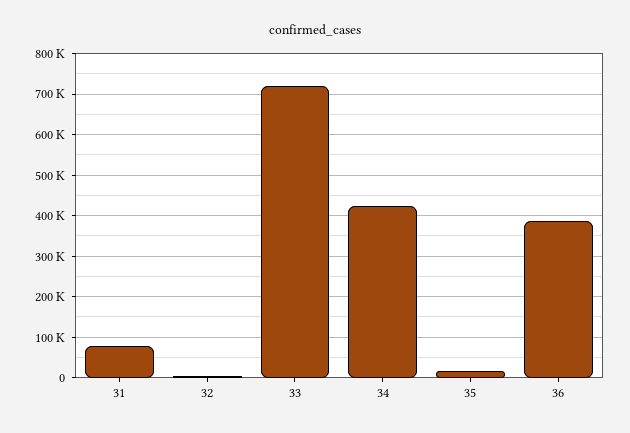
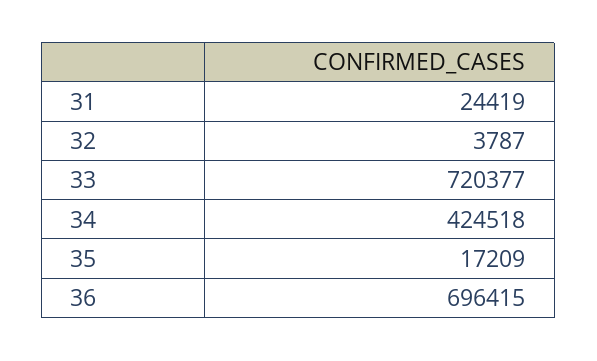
31: 80000 -> 24419
36: 380000 -> 696415

